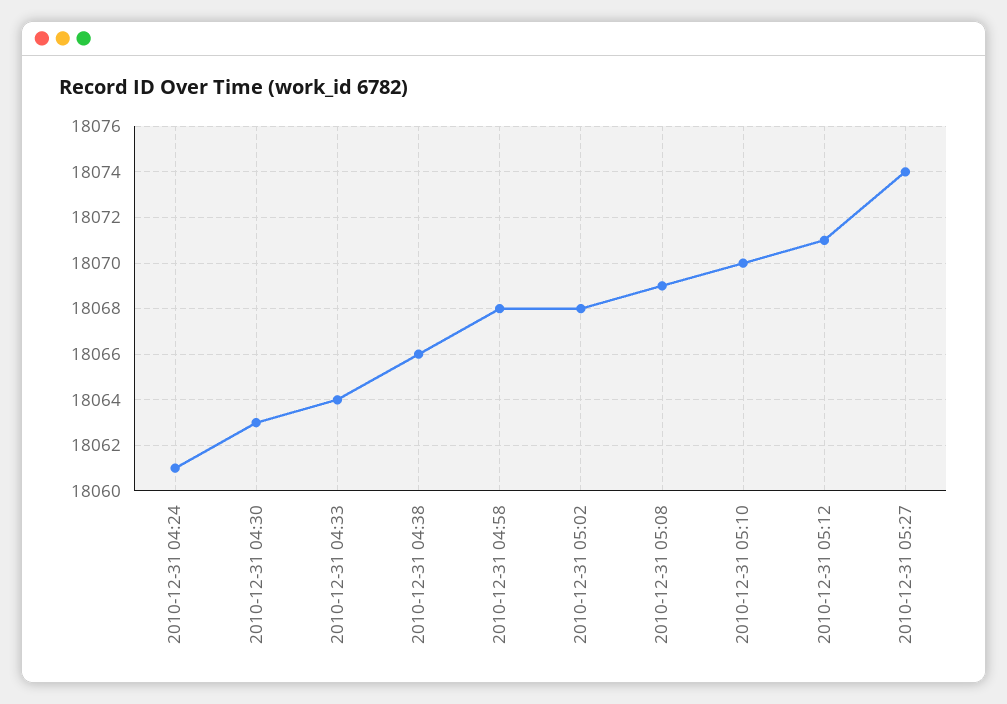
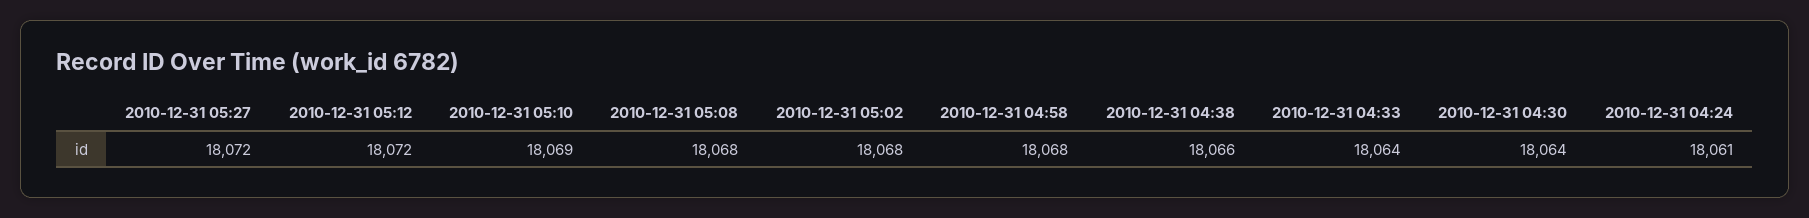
2010-12-31 04:30: 18063 -> 18064
2010-12-31 05:08: 18069 -> 18068
2010-12-31 05:10: 18070 -> 18069
2010-12-31 05:12: 18071 -> 18072
2010-12-31 05:27: 18074 -> 18072

